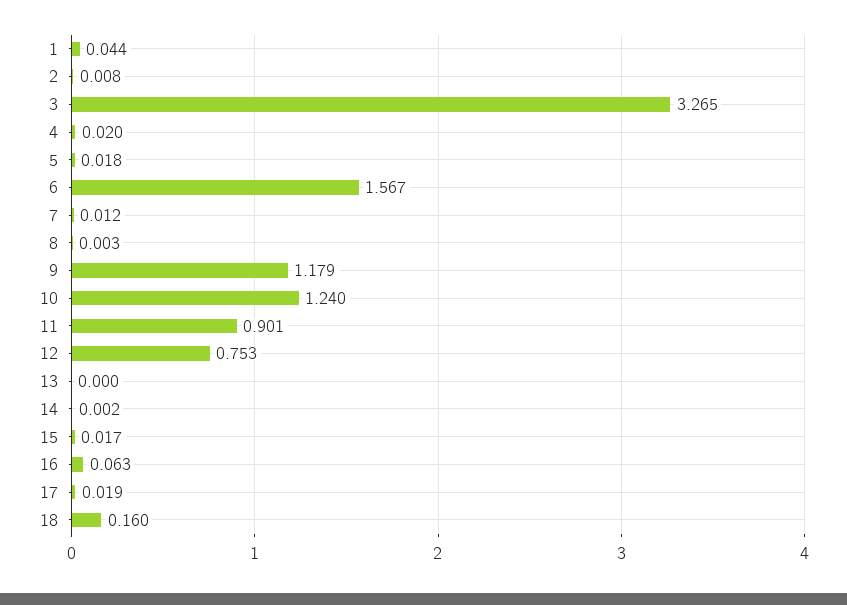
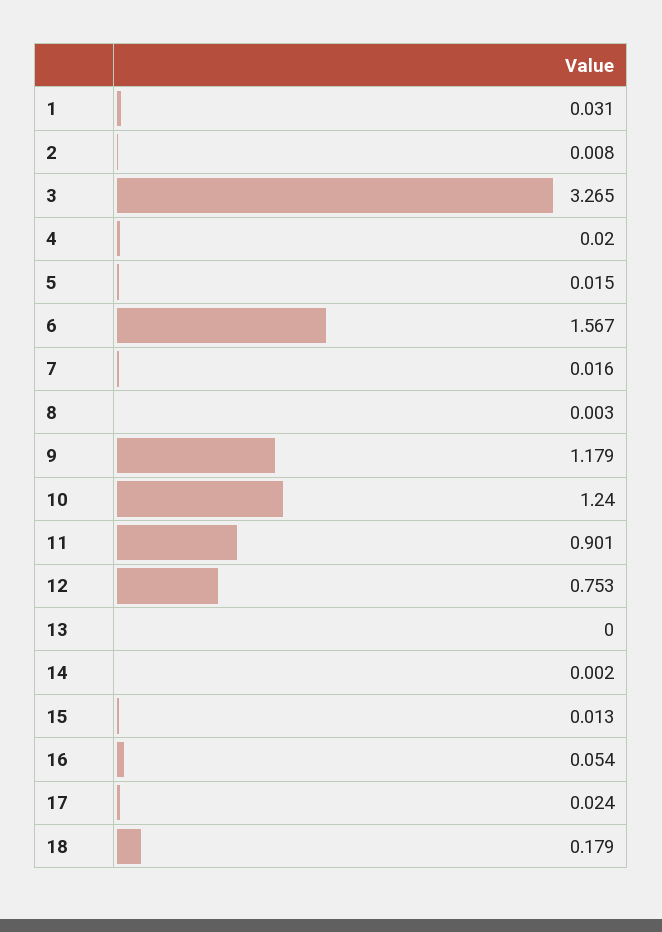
1: 0.044 -> 0.031
5: 0.018 -> 0.015
7: 0.012 -> 0.016
15: 0.017 -> 0.013
16: 0.063 -> 0.054
17: 0.019 -> 0.024
18: 0.16 -> 0.179

